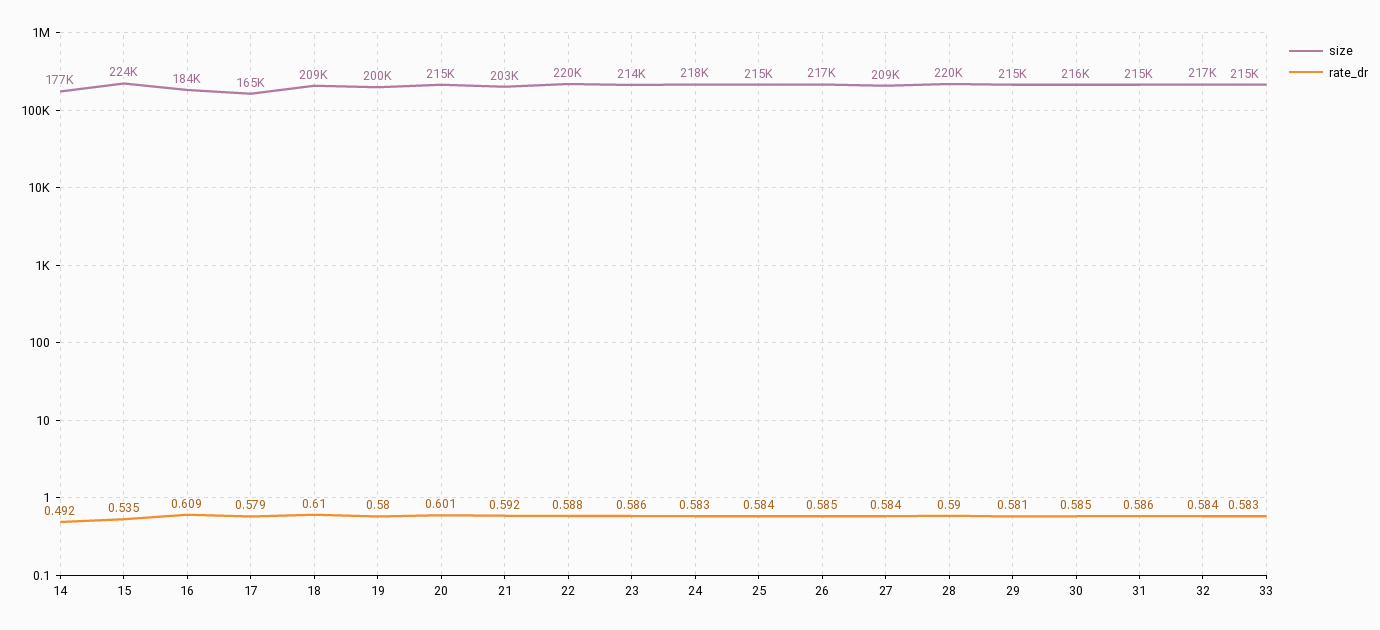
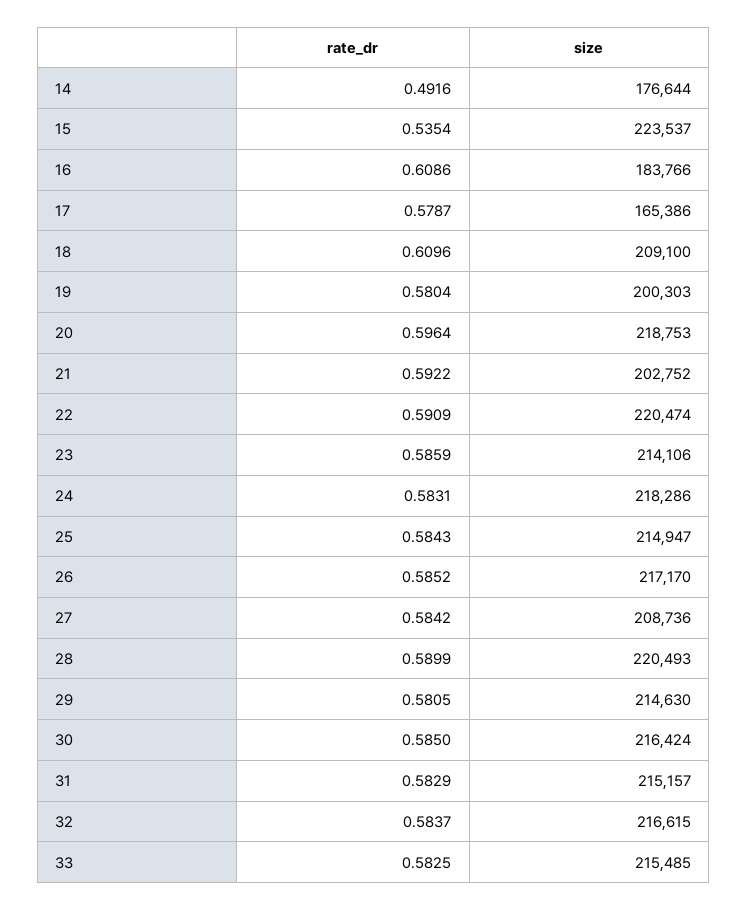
size, 20: 215000 -> 218753
rate_dr, 20: 0.601 -> 0.5964
rate_dr, 22: 0.588 -> 0.5909
rate_dr, 31: 0.586 -> 0.5829

